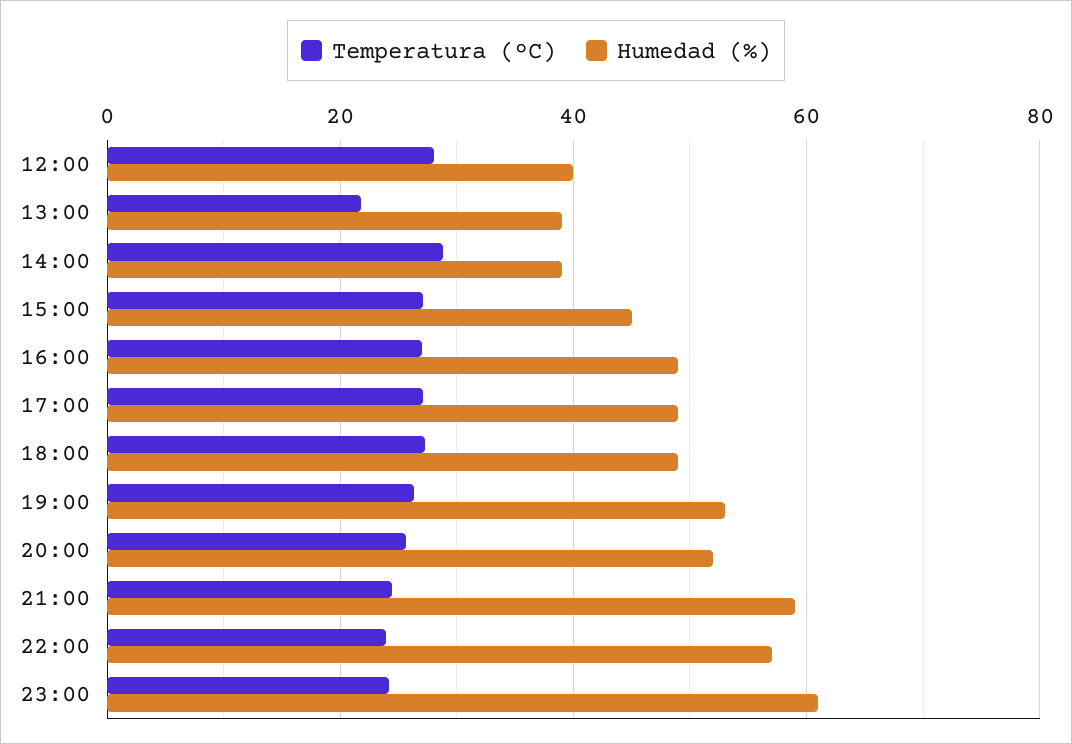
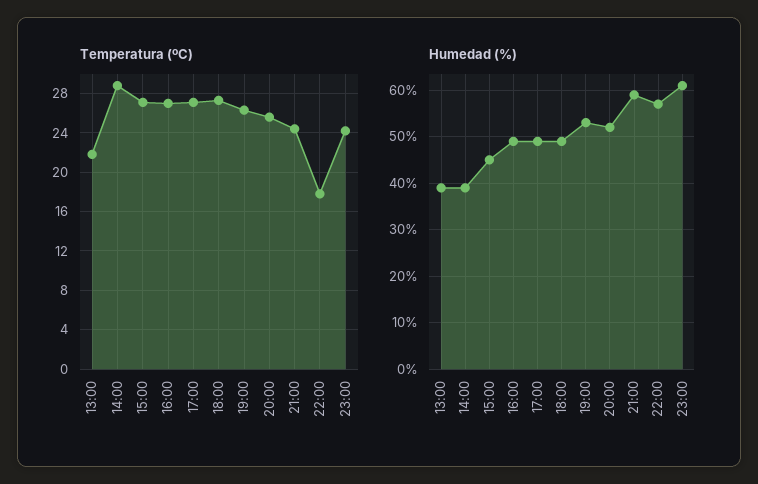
Temperatura (ºC), 12:00: 28 -> none
Humedad (%), 12:00: 40 -> none
Temperatura (ºC), 22:00: 24 -> 18

